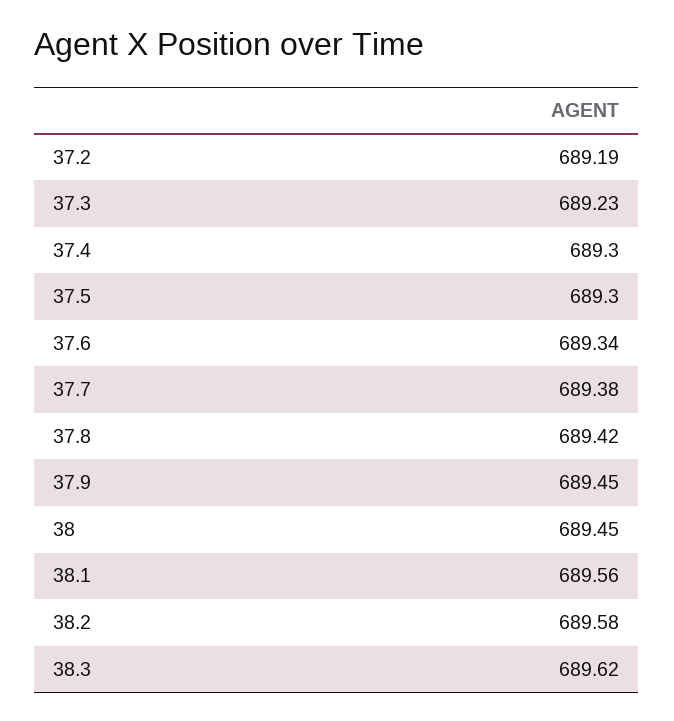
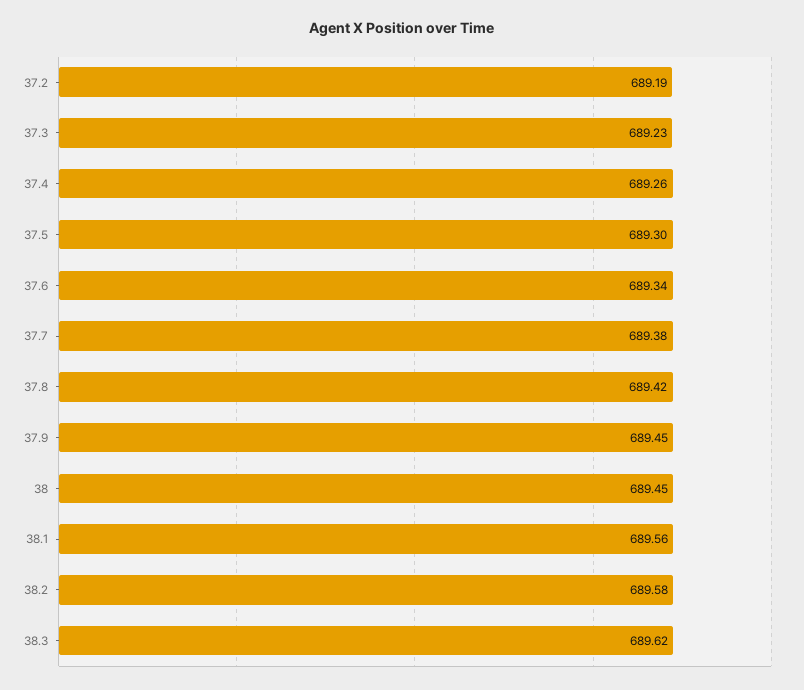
37.4: 689.3 -> 689.26

